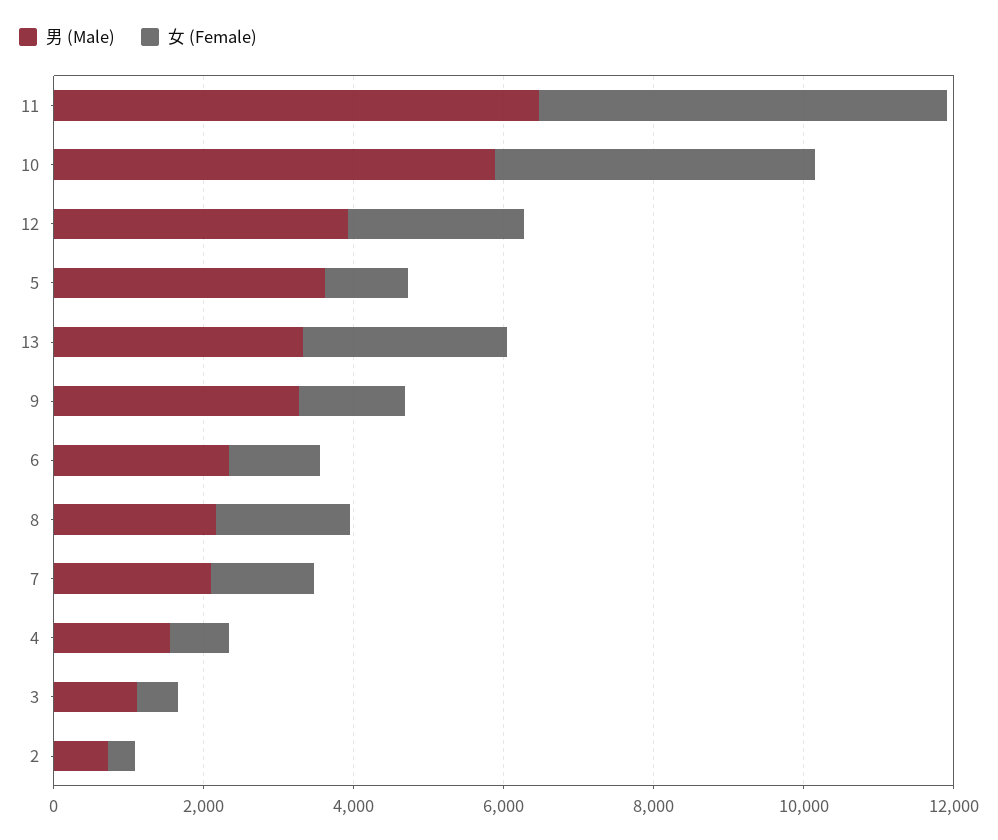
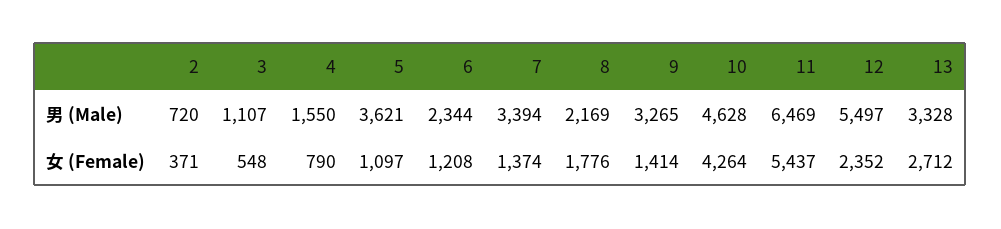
男 (Male), 10: 6000 -> 4628
男 (Male), 12: 4000 -> 5497
男 (Male), 7: 2000 -> 3394

